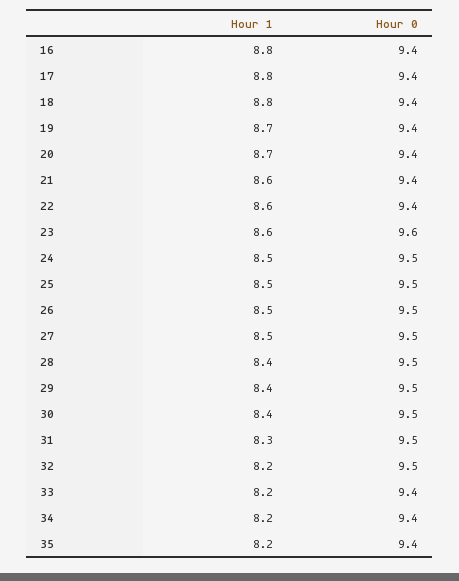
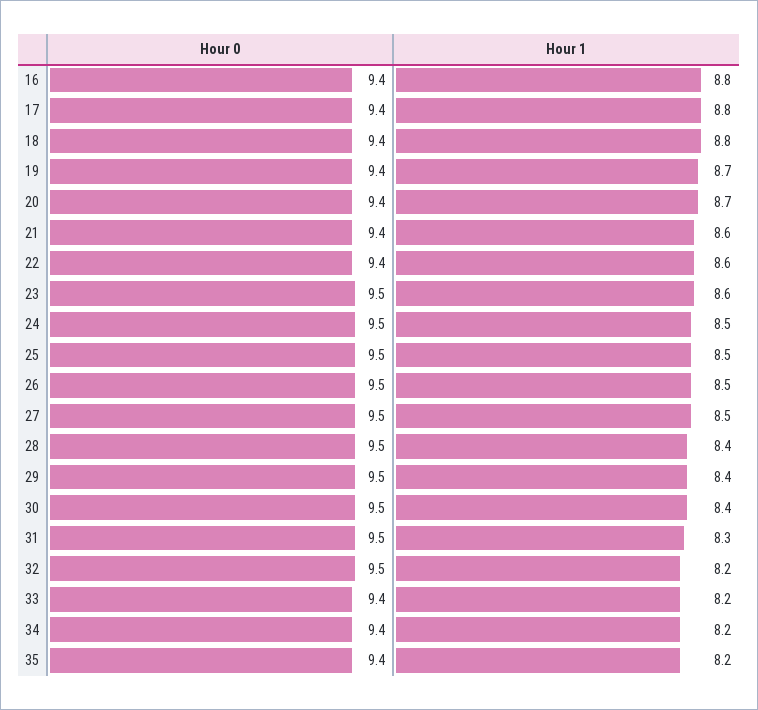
Hour 0, 23: 9.6 -> 9.5

